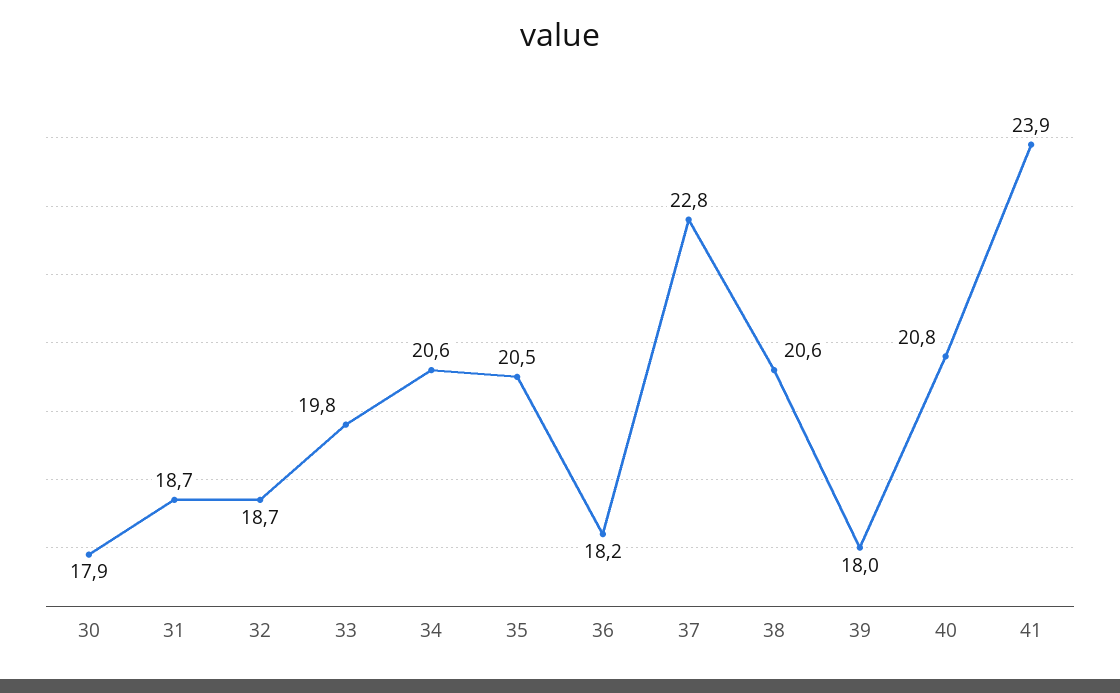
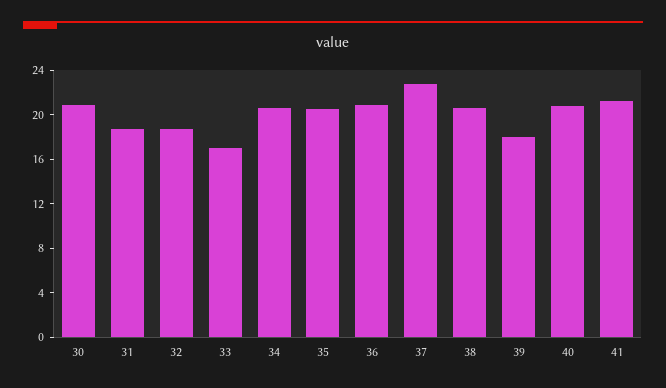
30: 17.9 -> 21
33: 19.8 -> 17
36: 18.2 -> 21
41: 23.9 -> 21

